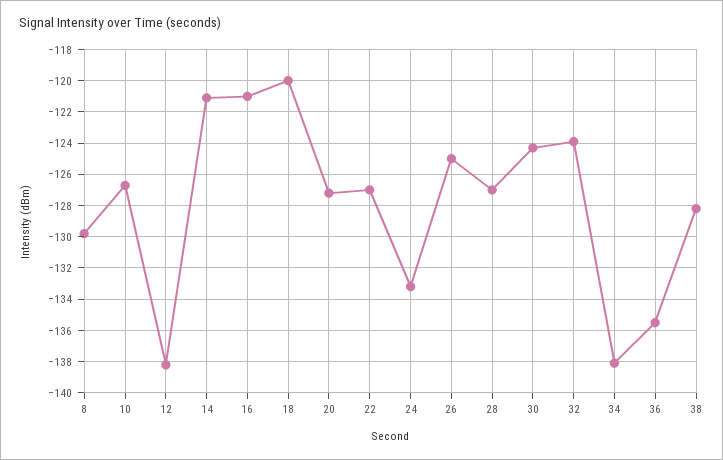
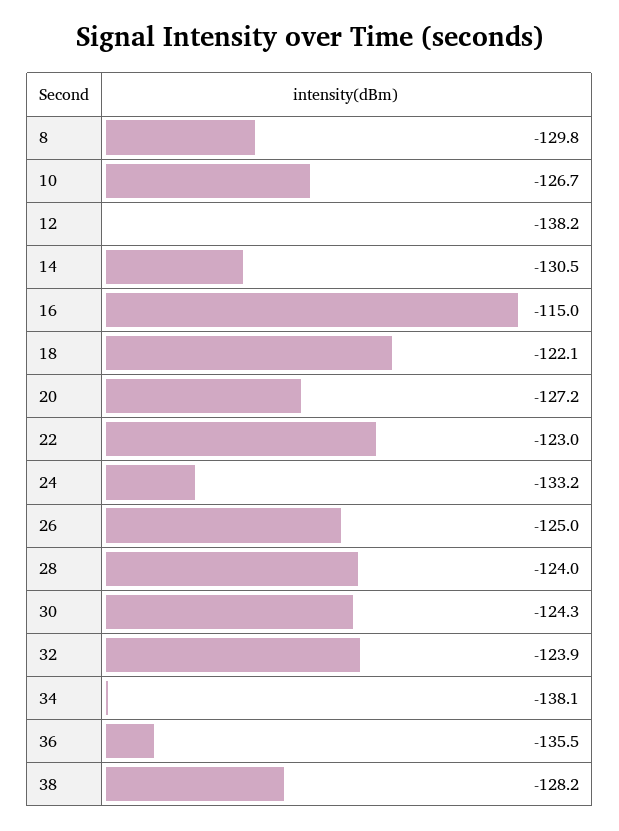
14: -121 -> -130.5
16: -121 -> -115
18: -120 -> -122.1
22: -127 -> -123
28: -127 -> -124

